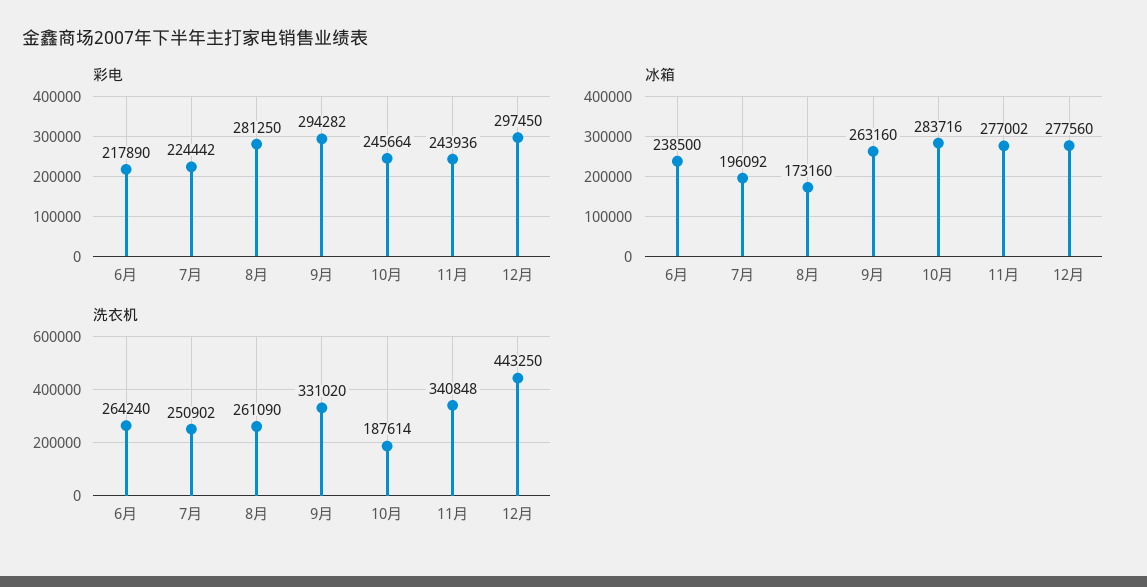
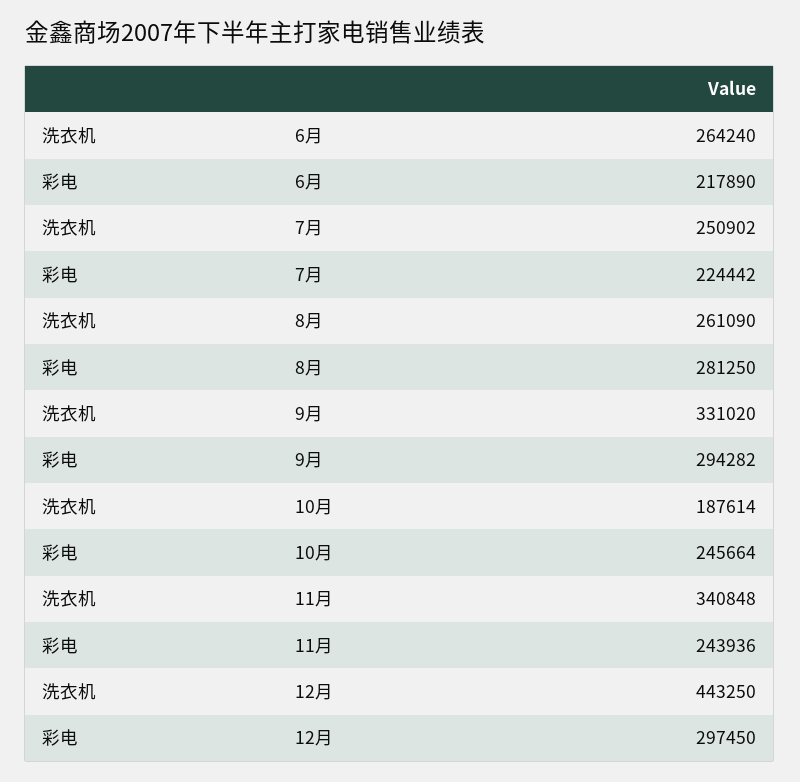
冰箱, 6月: 238500 -> none
冰箱, 7月: 196092 -> none
冰箱, 8月: 173160 -> none
冰箱, 9月: 263160 -> none
冰箱, 10月: 283716 -> none
冰箱, 11月: 277002 -> none
冰箱, 12月: 277560 -> none

